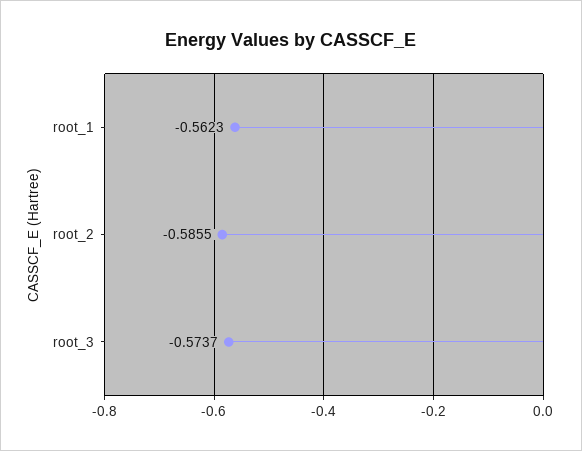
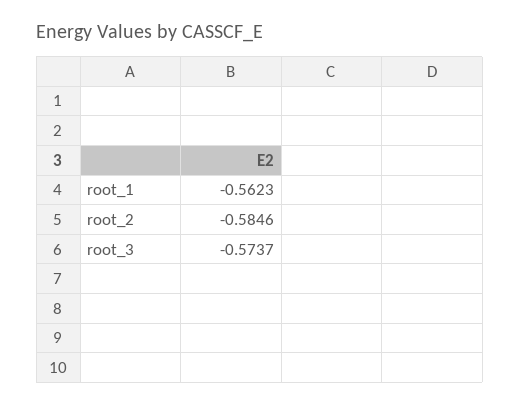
root_2: -0.5855 -> -0.5846

